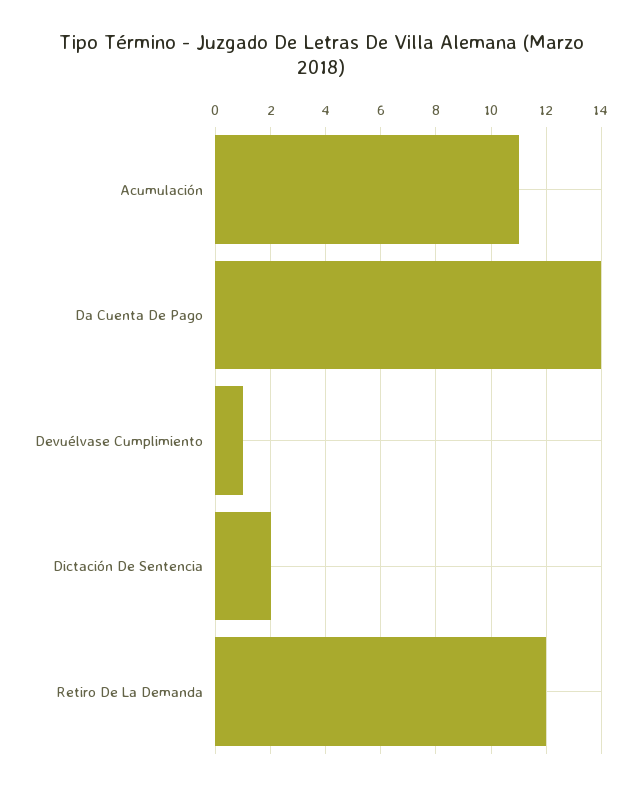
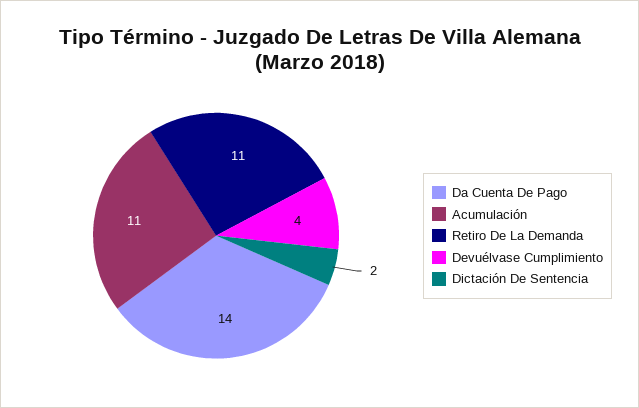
Devuélvase Cumplimiento: 1 -> 4
Retiro De La Demanda: 12 -> 11

